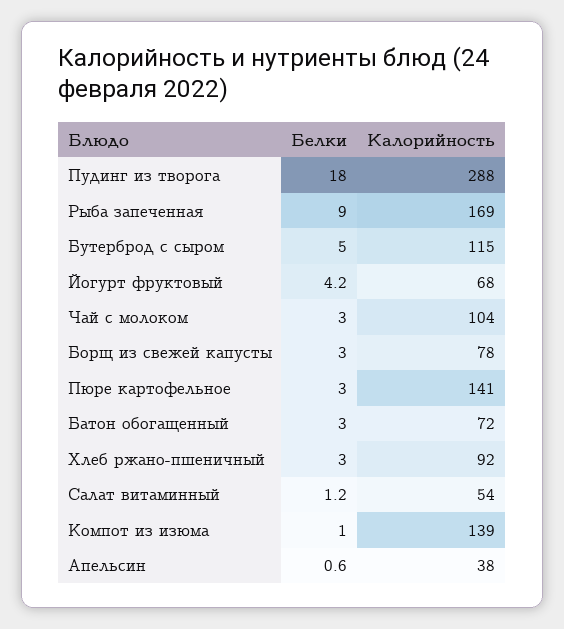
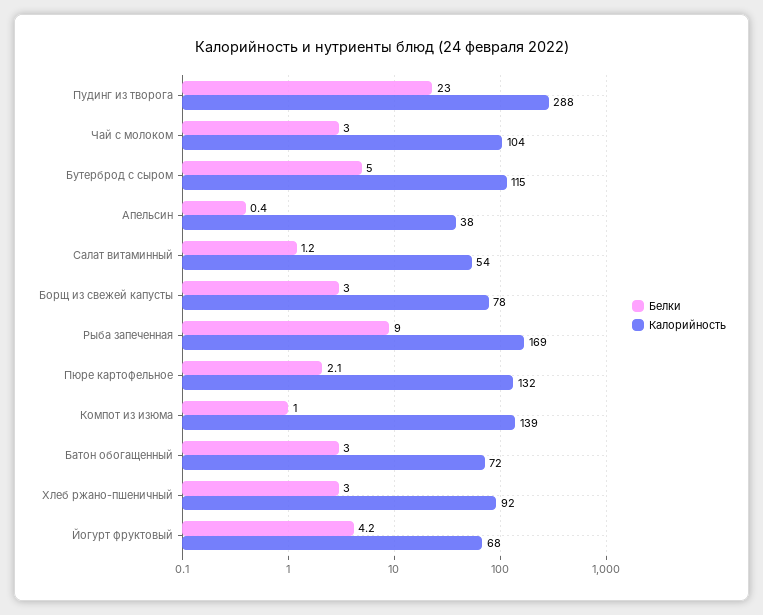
Белки, Пудинг из творога: 18 -> 23
Белки, Пюре картофельное: 3 -> 2.1
Калорийность, Пюре картофельное: 141 -> 132
Белки, Апельсин: 0.6 -> 0.4

